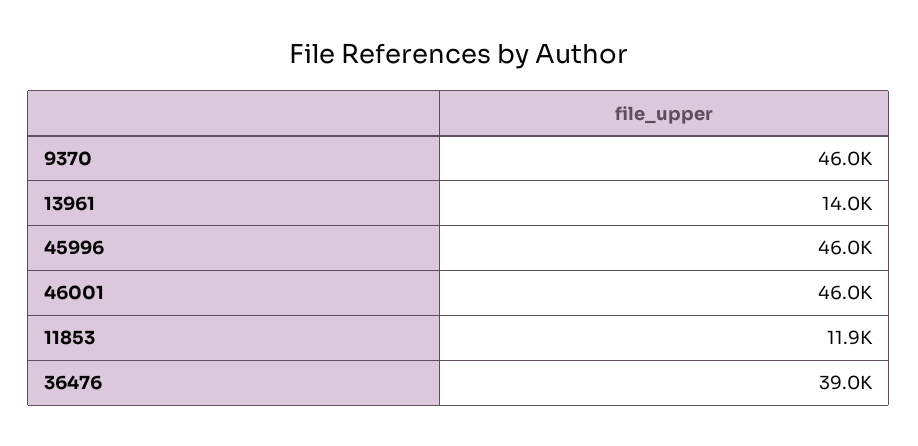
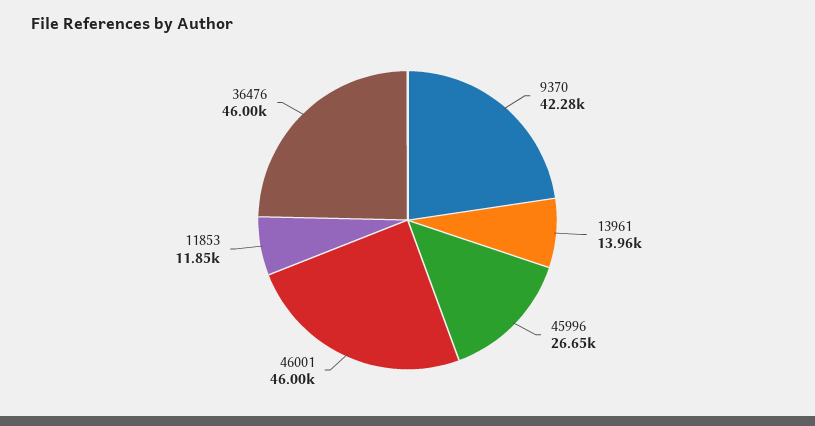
9370: 46000 -> 42280
45996: 46000 -> 26650
36476: 39000 -> 46000

